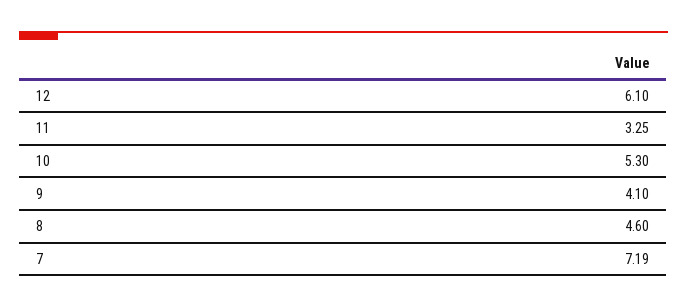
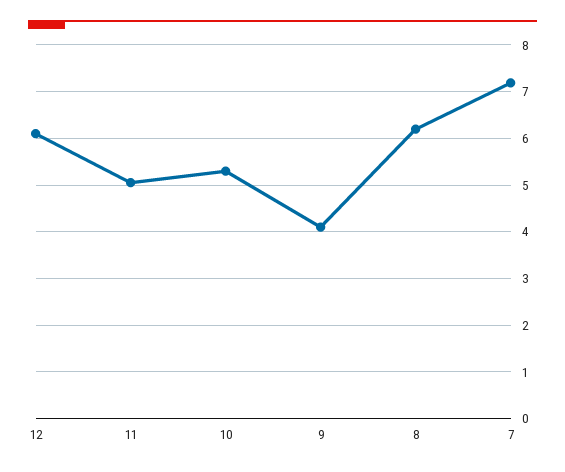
11: 3.25 -> 5
8: 4.6 -> 6.2

